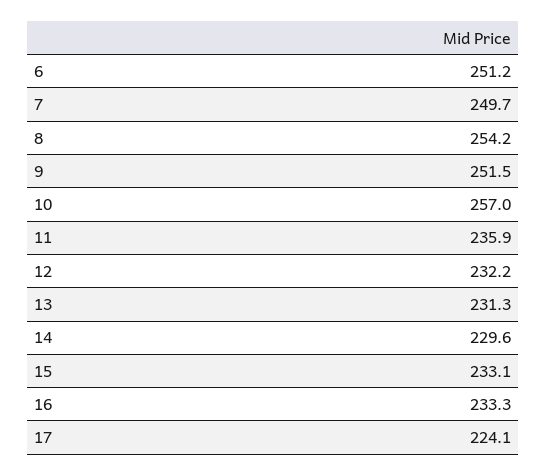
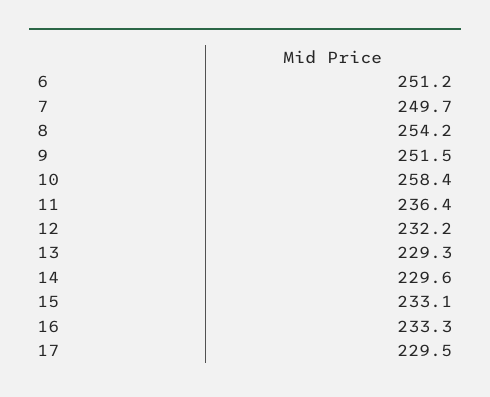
10: 257 -> 258.4
11: 235.9 -> 236.4
13: 231.3 -> 229.3
17: 224.1 -> 229.5

